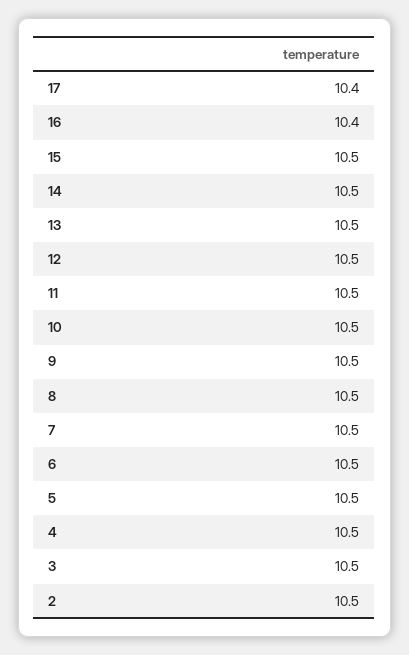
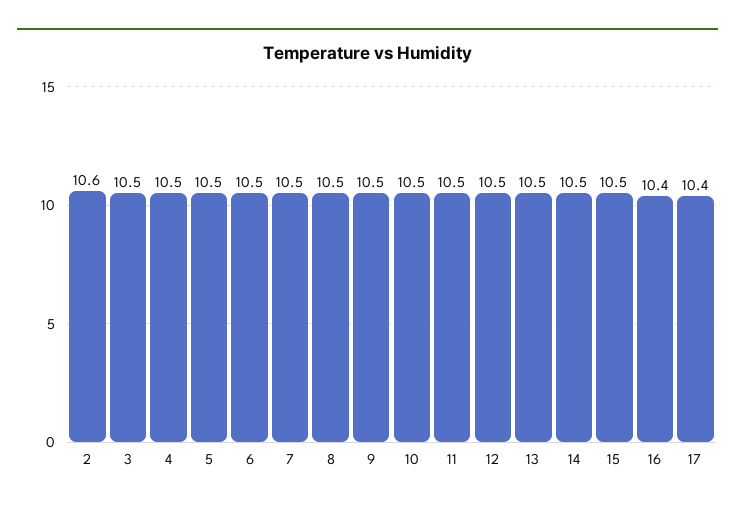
2: 10.5 -> 10.6

